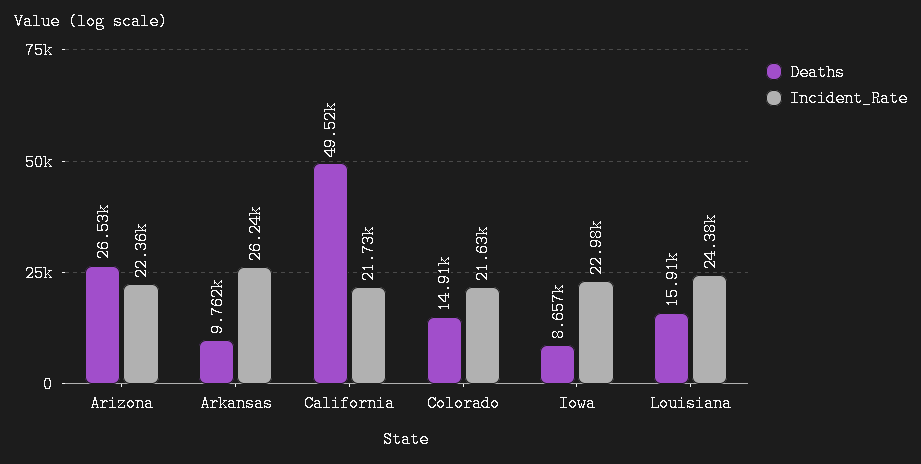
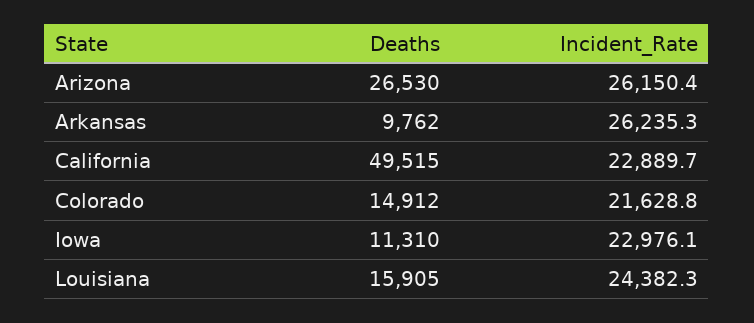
Incident_Rate, Arizona: 22360 -> 26150.4
Incident_Rate, California: 21730 -> 22889.7
Deaths, Iowa: 8657 -> 11310

